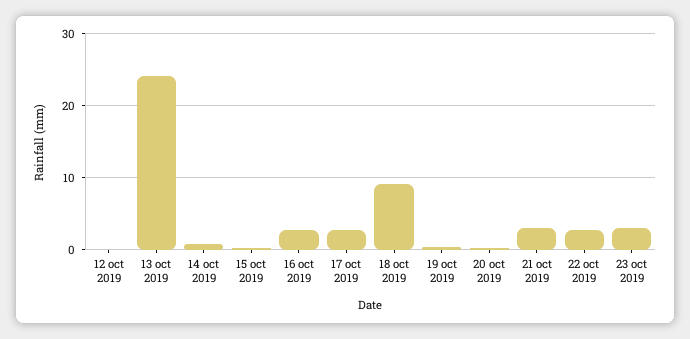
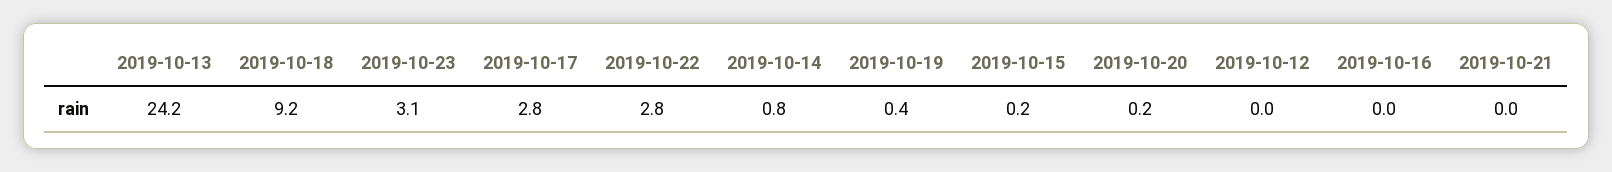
16 oct 2019: 3 -> 0
21 oct 2019: 3 -> 0

